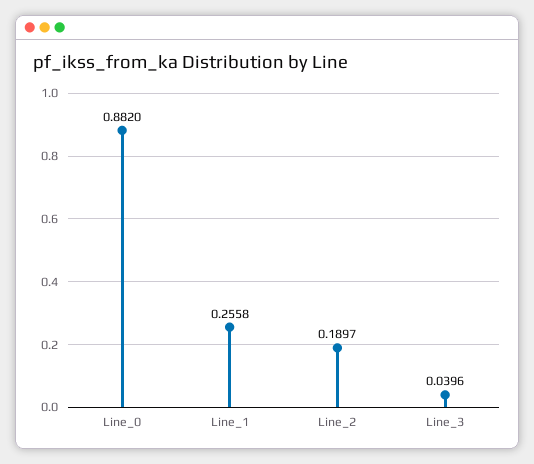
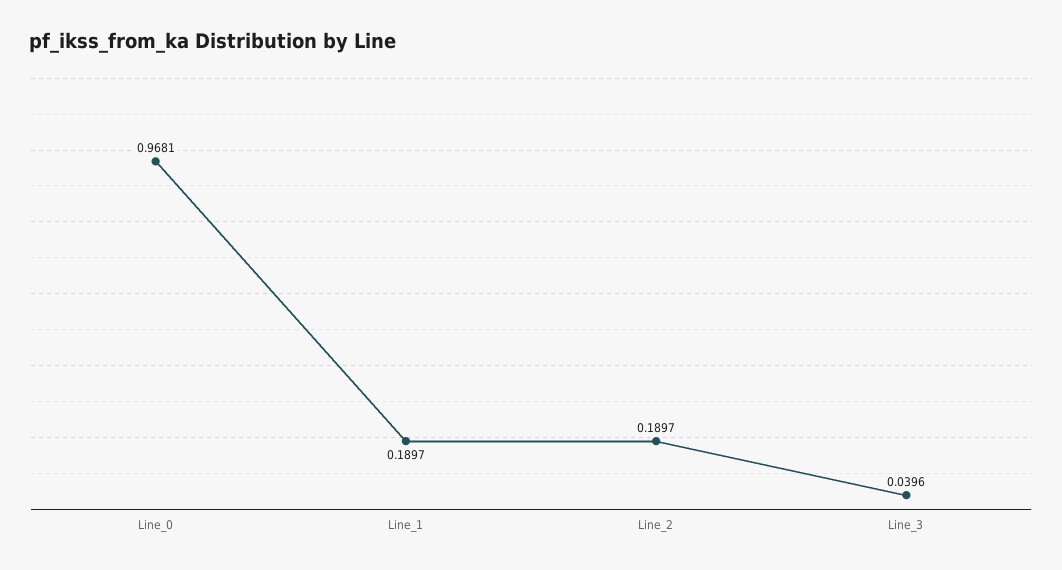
Line_0: 0.882 -> 0.9681
Line_1: 0.2558 -> 0.1897

